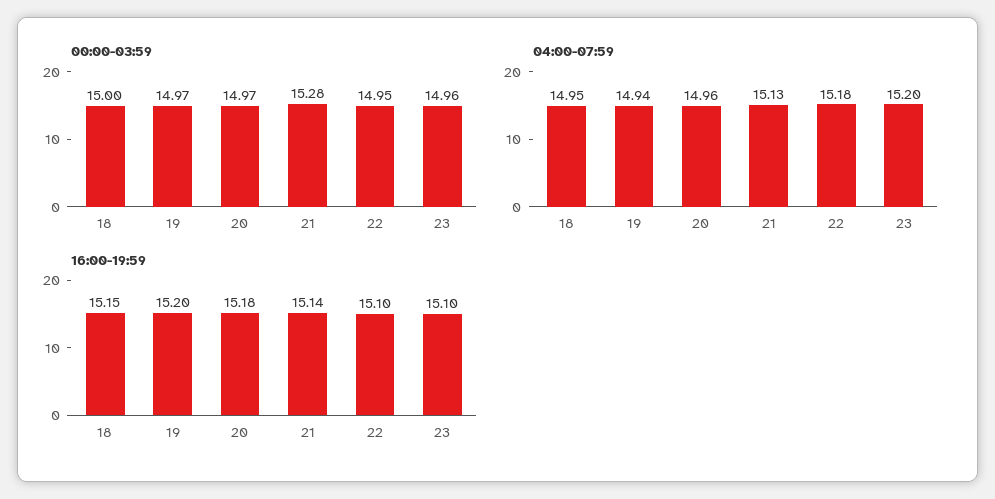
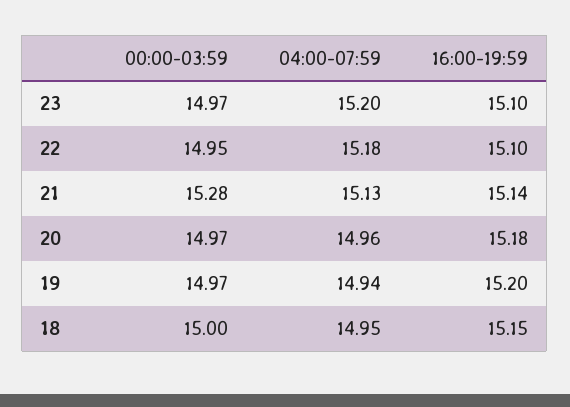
00:00-03:59, 23: 14.96 -> 14.97

